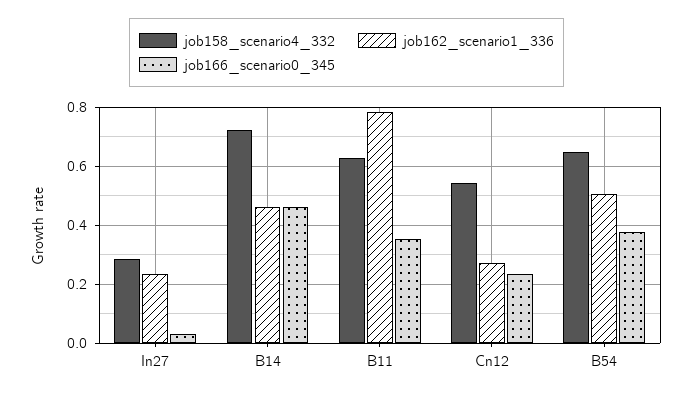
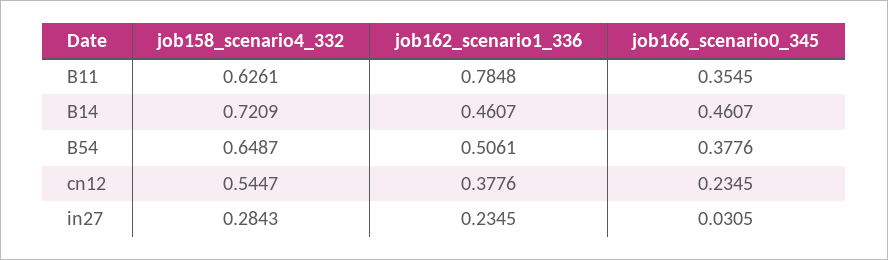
job162_scenario1_336, Cn12: 0.275 -> 0.3776

